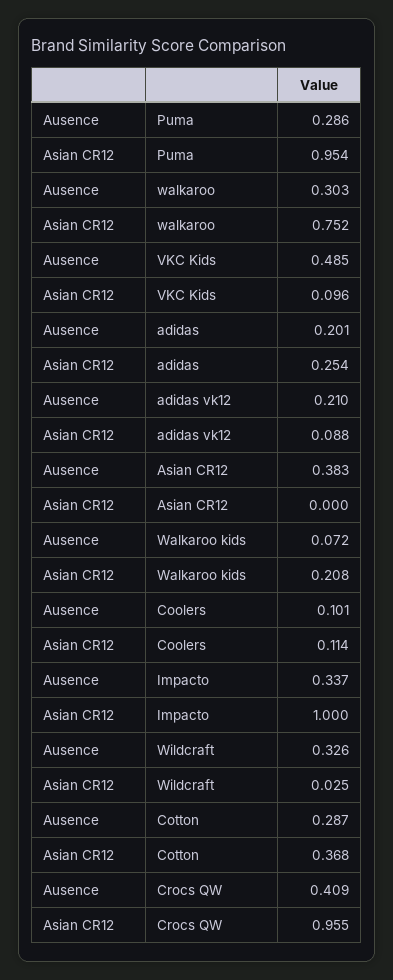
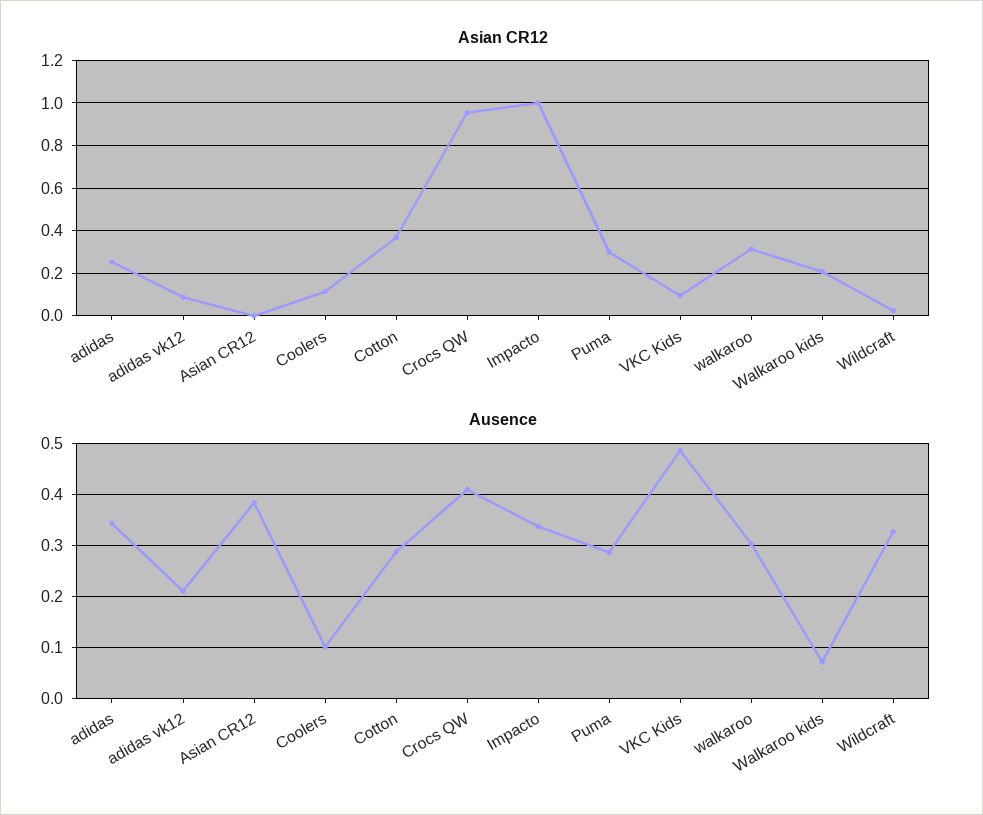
Asian CR12, Puma: 0.954 -> 0.3
Asian CR12, walkaroo: 0.752 -> 0.3
Ausence, adidas: 0.201 -> 0.34

